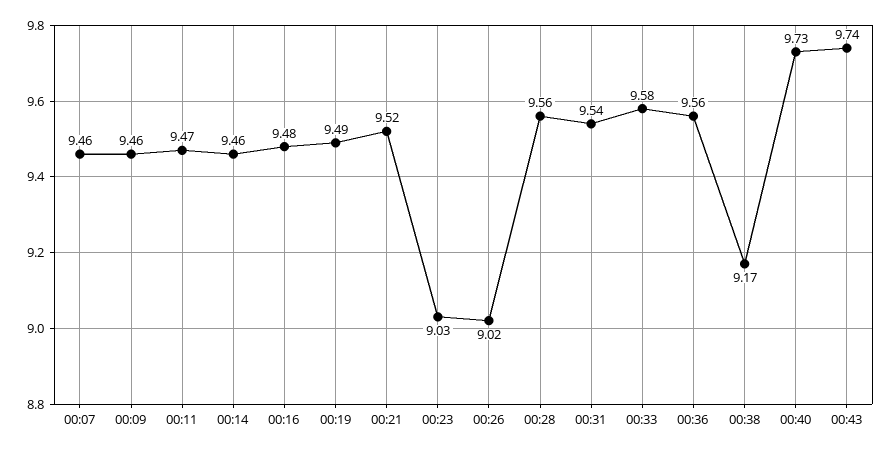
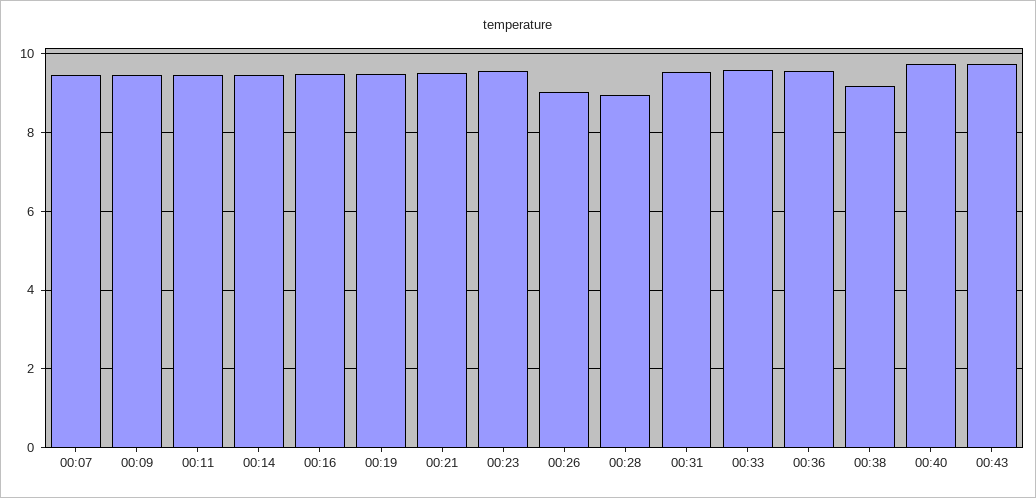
00:23: 9.03 -> 9.6
00:28: 9.56 -> 9

